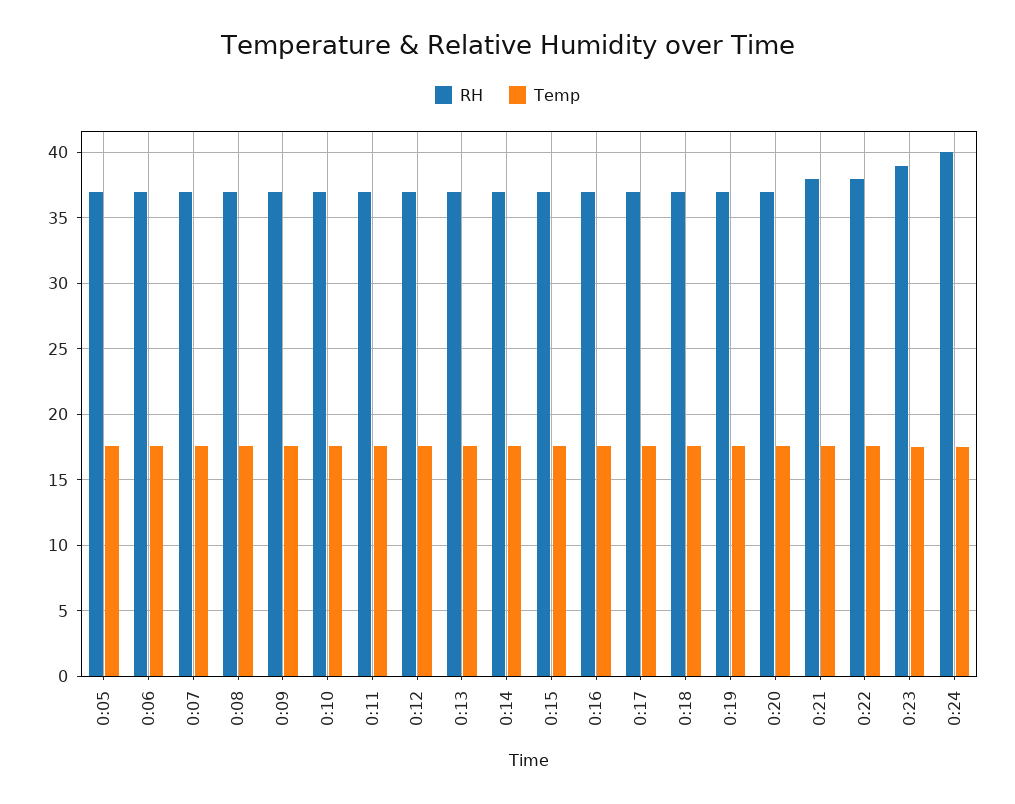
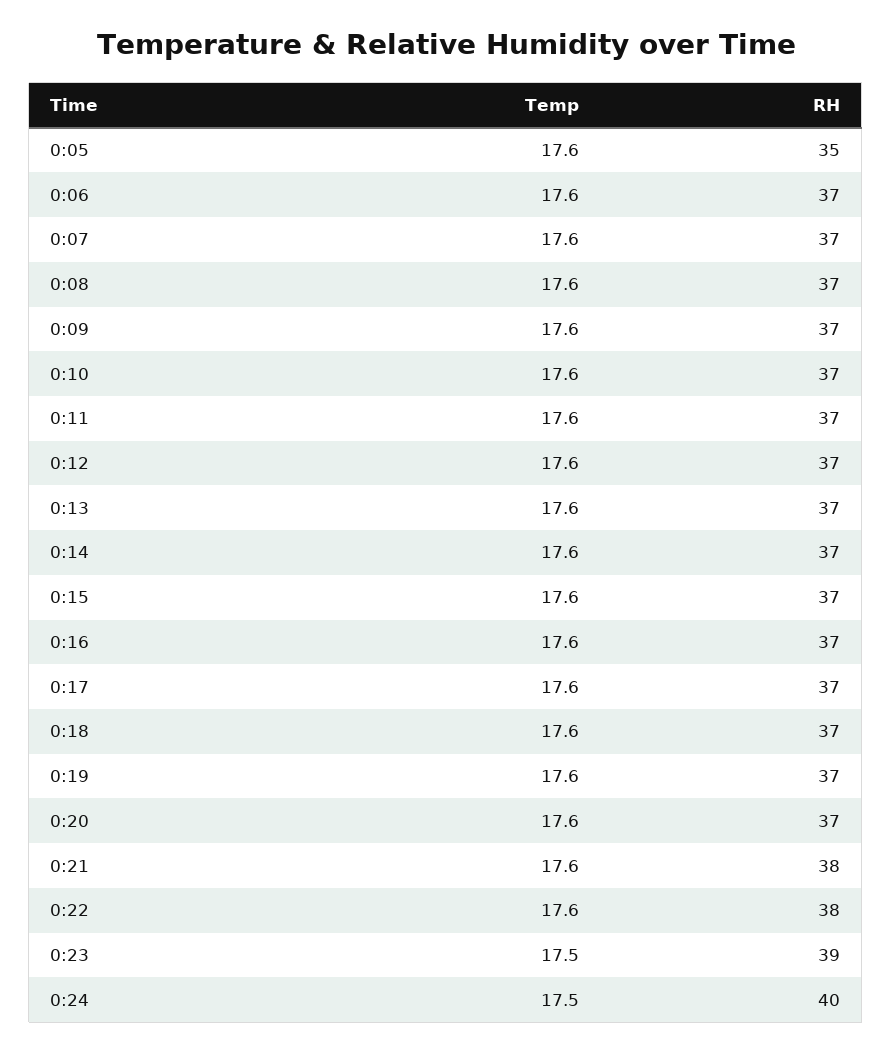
RH, 0:05: 37 -> 35

